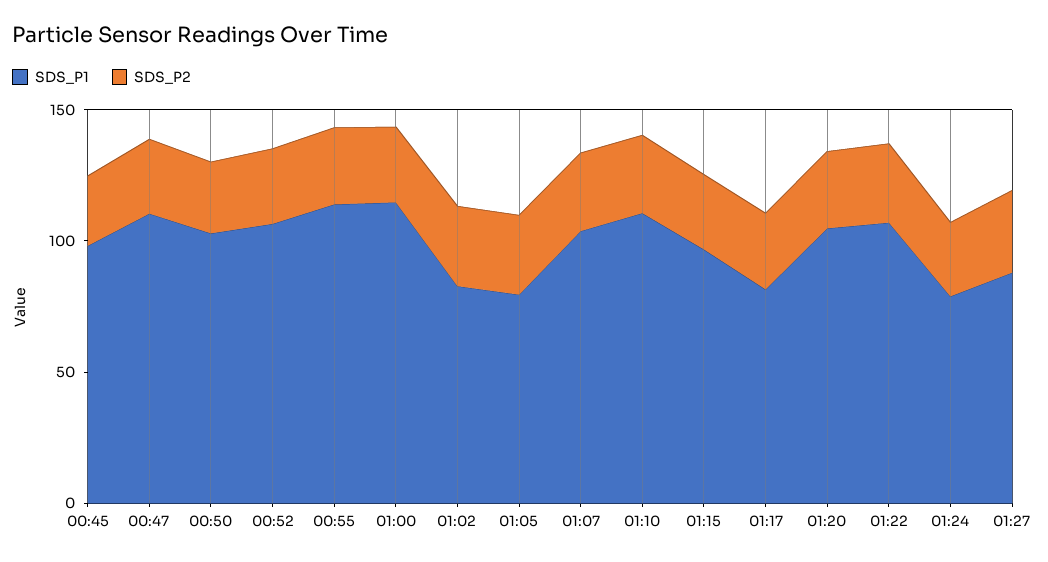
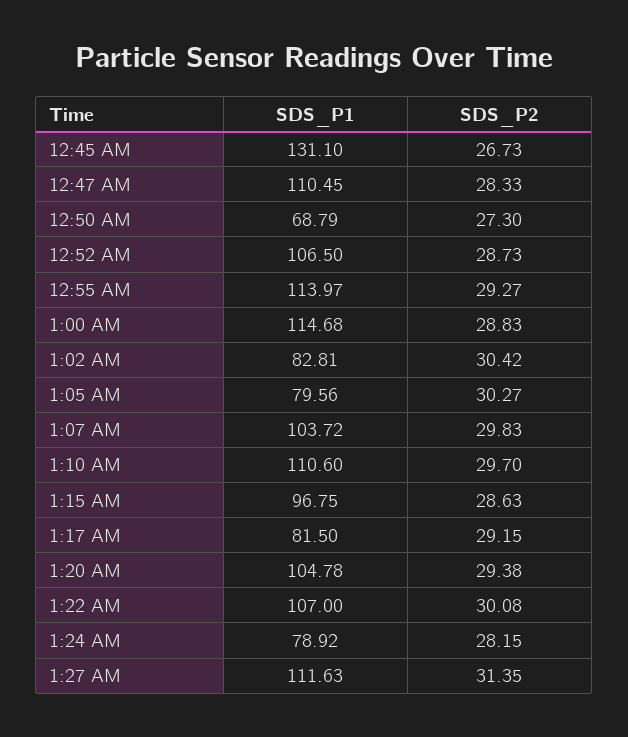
SDS_P1, 00:45: 100 -> 131.1
SDS_P1, 00:50: 100 -> 68.79
SDS_P1, 01:27: 90 -> 111.63

